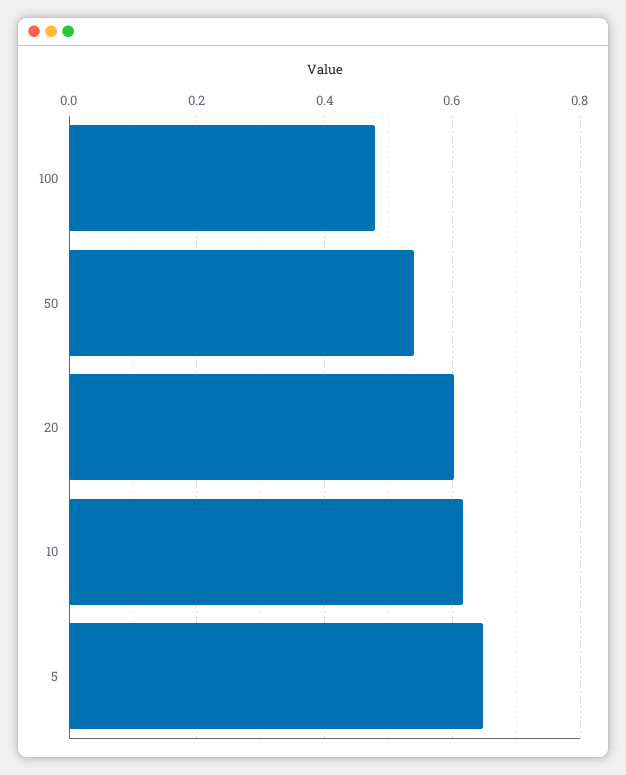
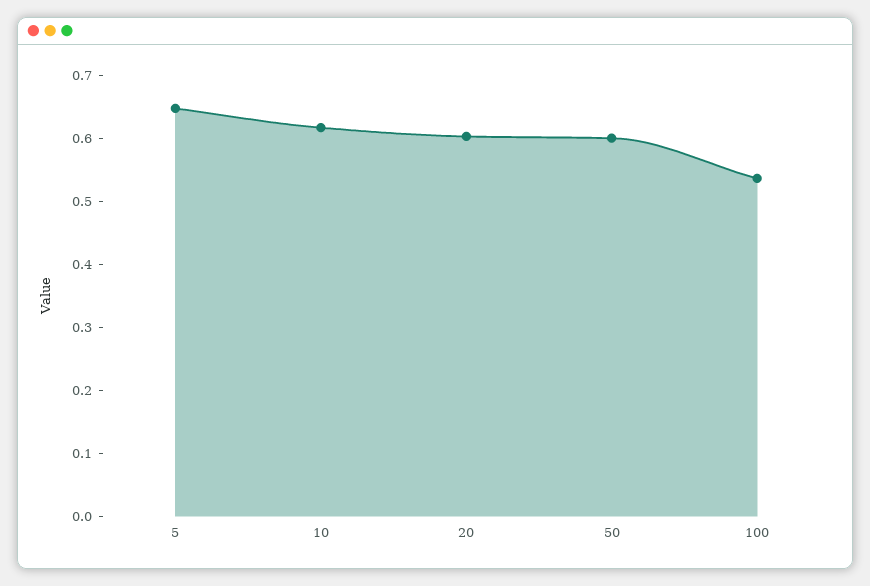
100: 0.48 -> 0.54
50: 0.54 -> 0.6

